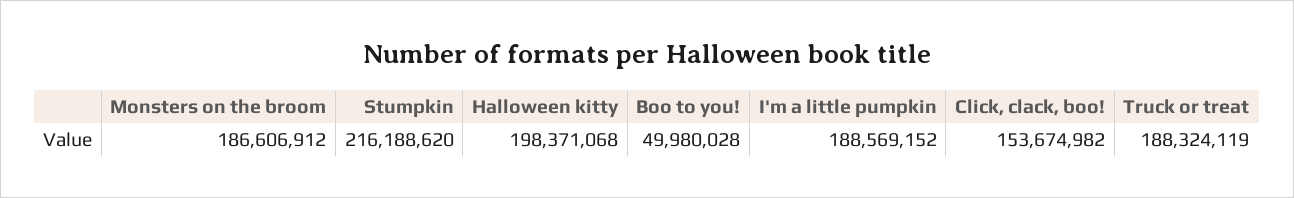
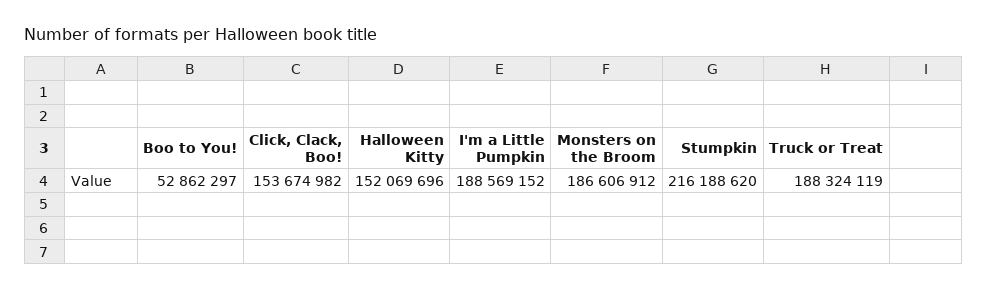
Halloween kitty: 198371068 -> 152069696
Boo to you!: 49980028 -> 52862297

